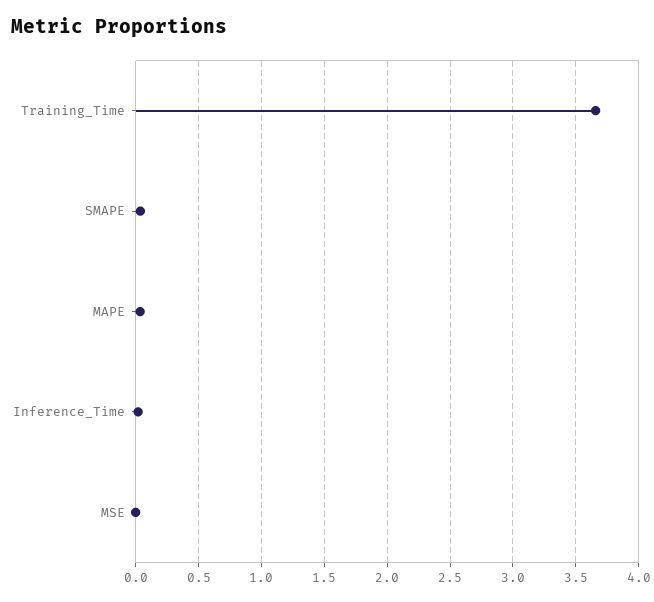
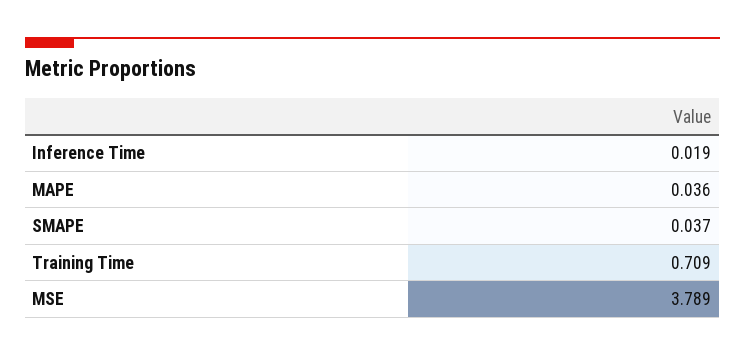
Training_Time: 3.65 -> 0.709
MSE: 0 -> 3.789

